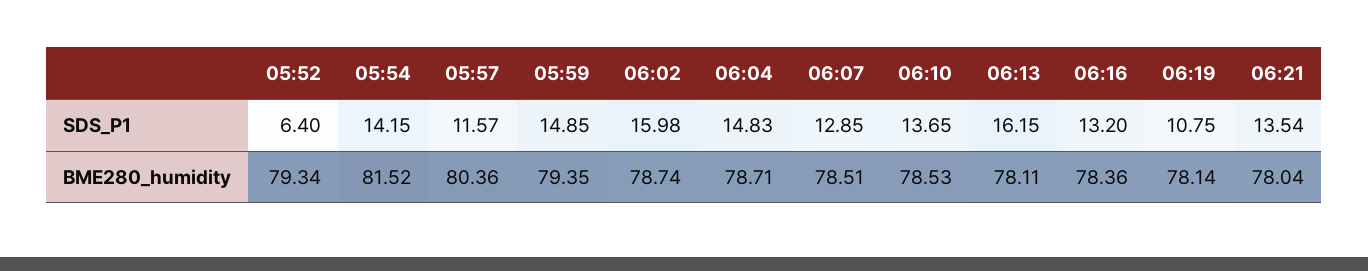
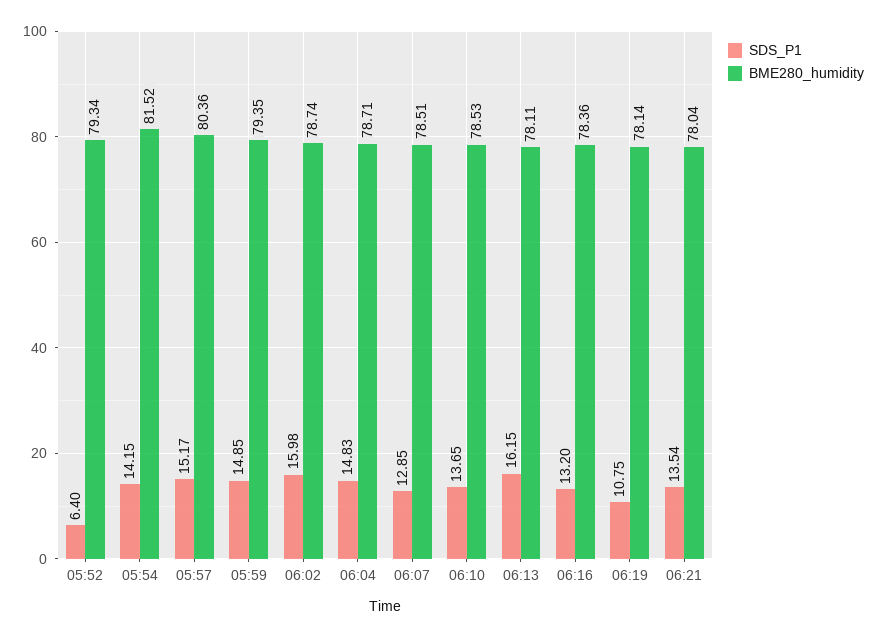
SDS_P1, 05:57: 11.57 -> 15.17

